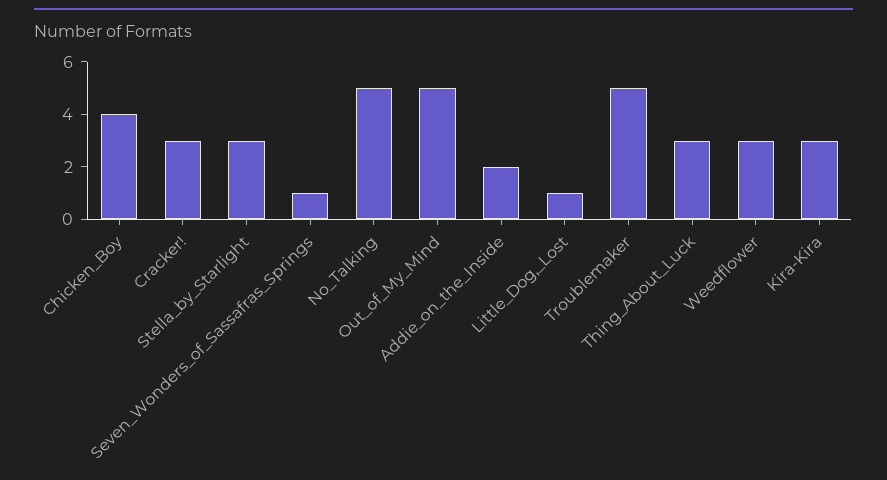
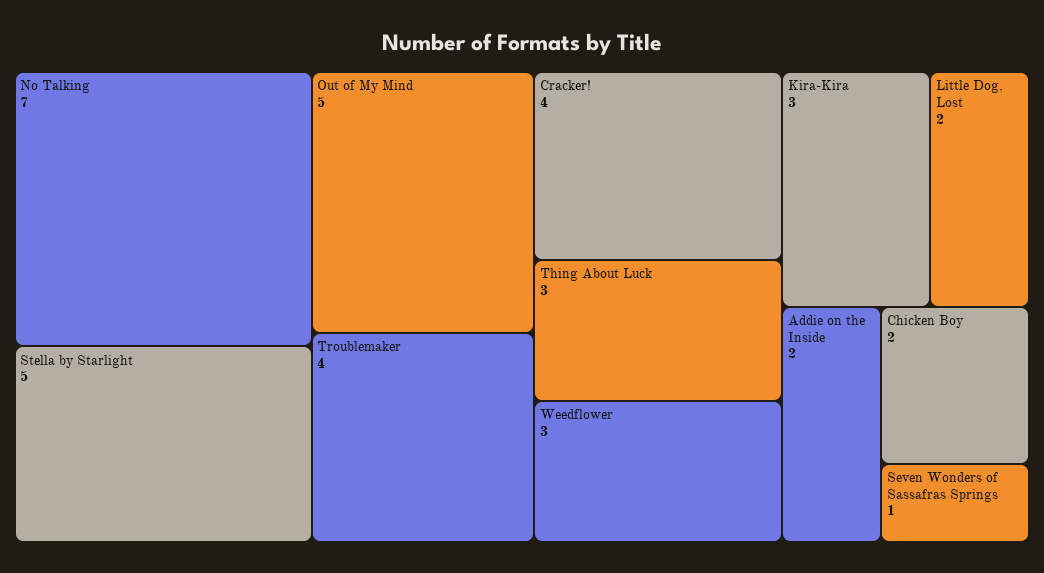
Chicken_Boy: 4 -> 2
Cracker!: 3 -> 4
Stella_by_Starlight: 3 -> 5
No_Talking: 5 -> 7
Little_Dog,_Lost: 1 -> 2
Troublemaker: 5 -> 4

